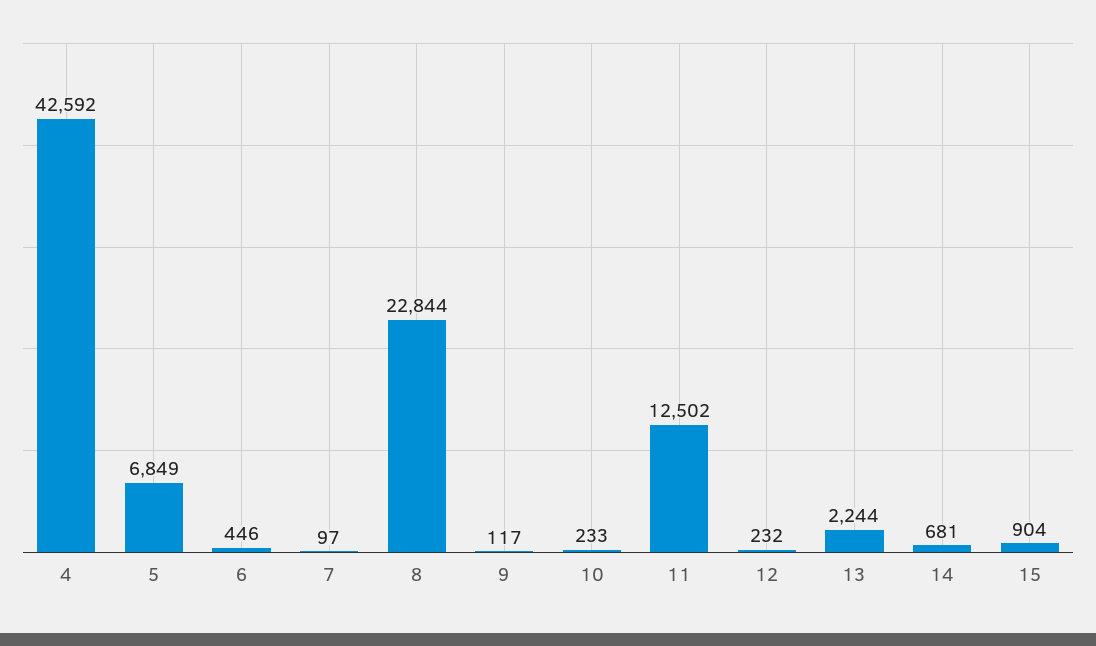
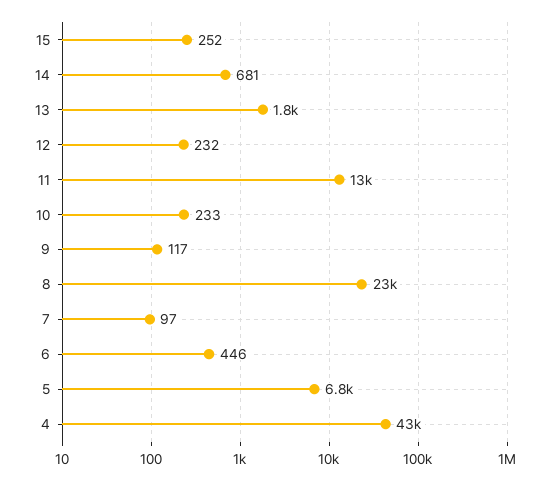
13: 2244 -> 1800
15: 904 -> 252

